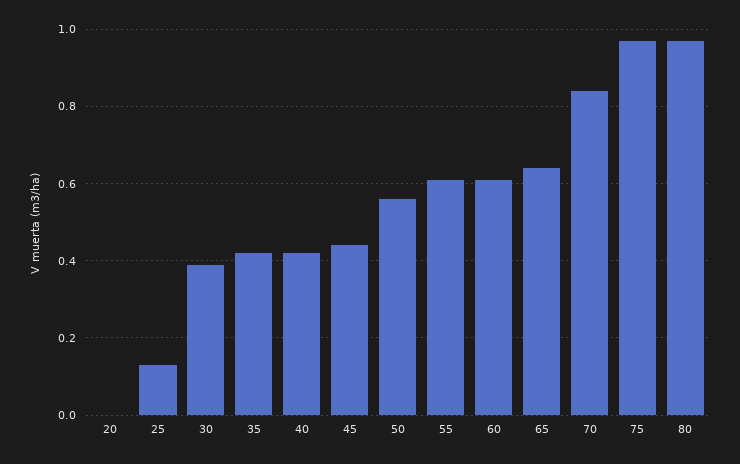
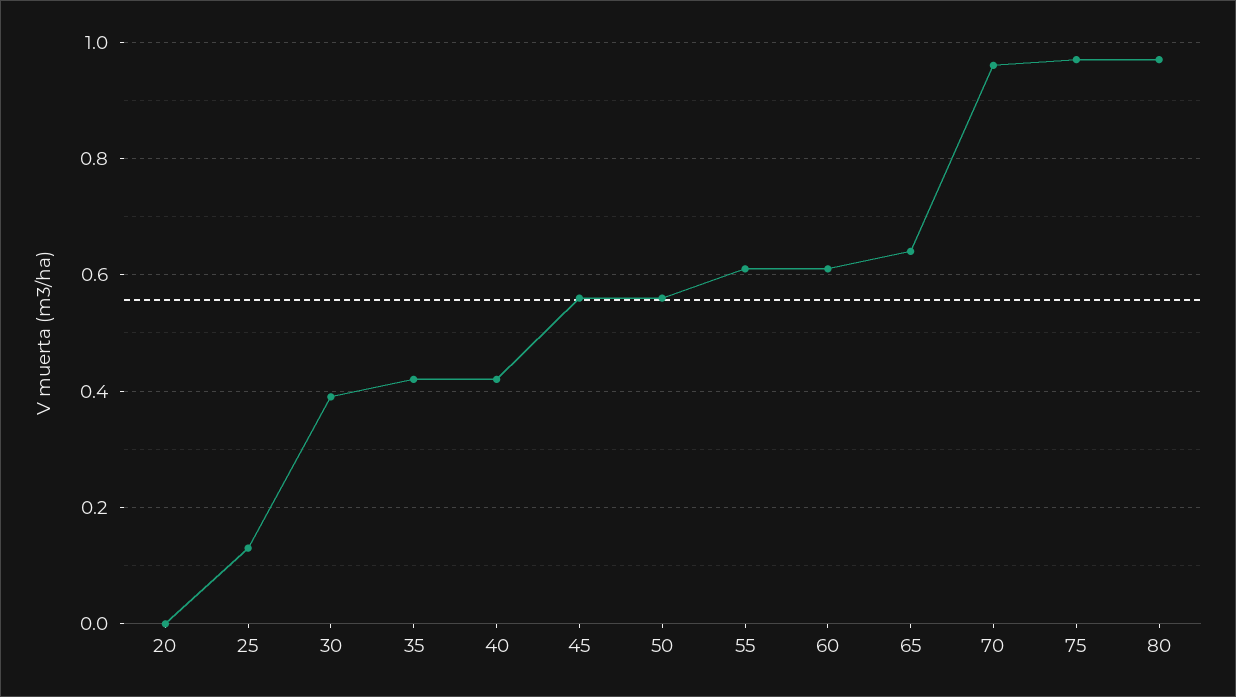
45: 0.45 -> 0.55
70: 0.85 -> 0.95

